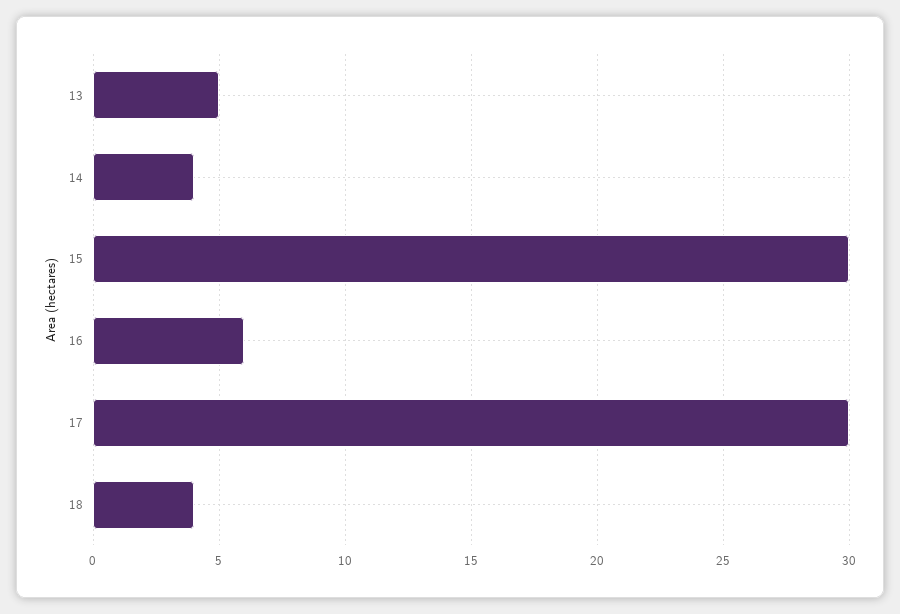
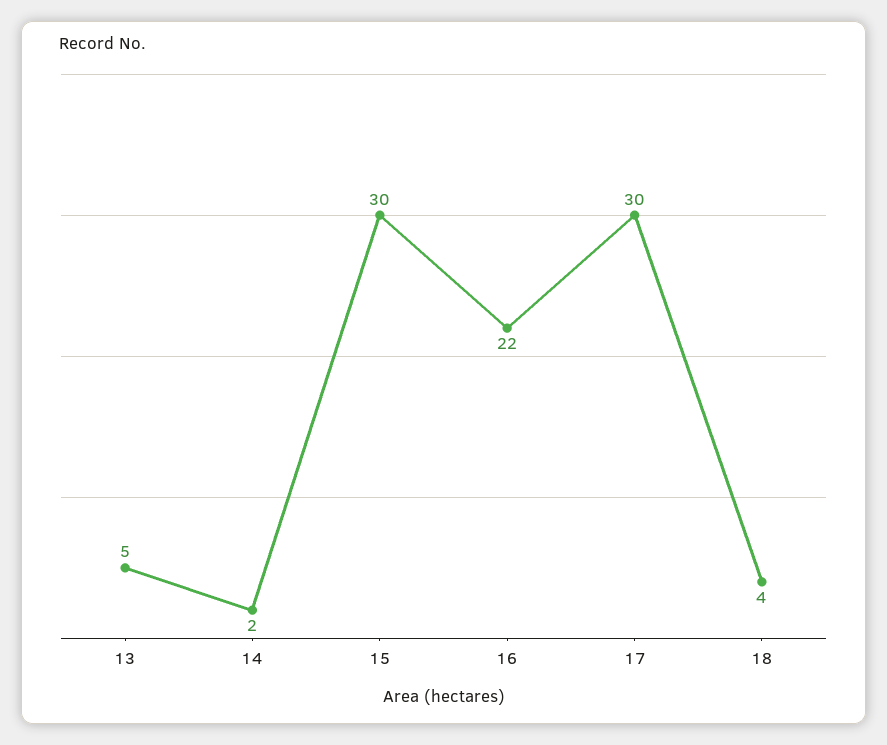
14: 4 -> 2
16: 6 -> 22

